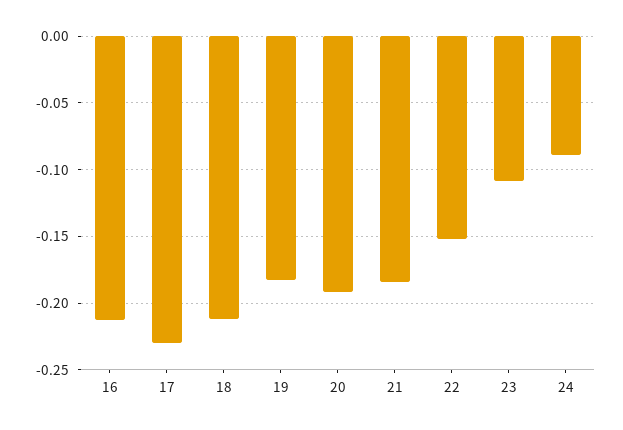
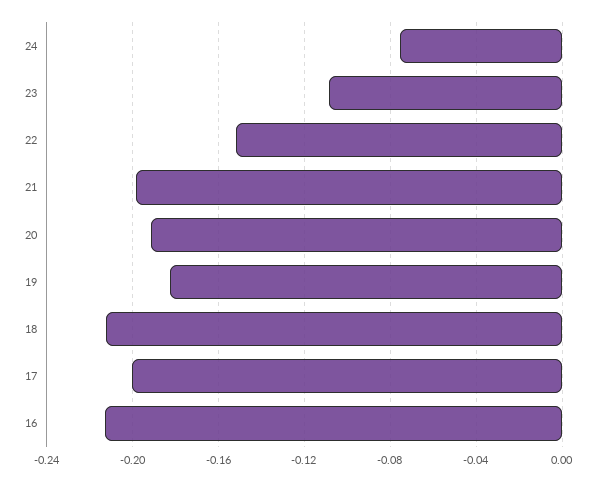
17: -0.23 -> -0.2
21: -0.185 -> -0.2
24: -0.09 -> -0.075

